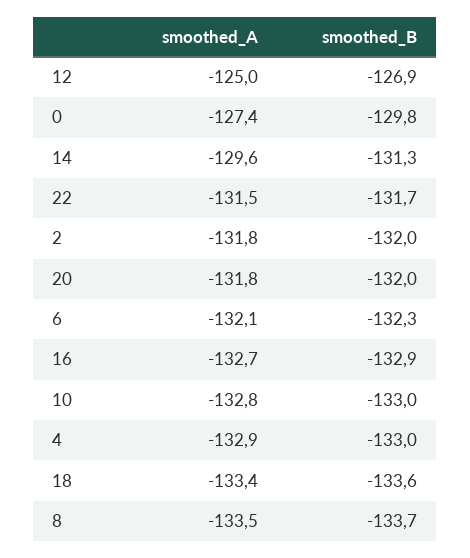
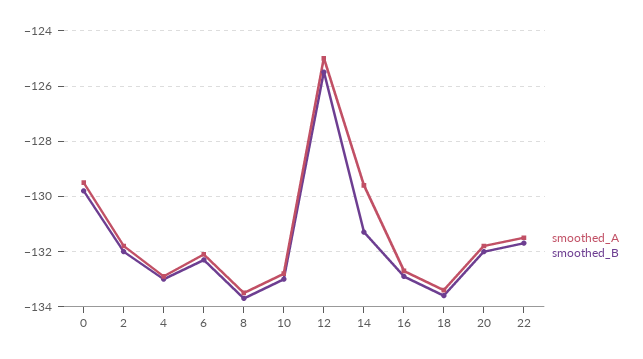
smoothed_B, 12: -126.9 -> -125.5
smoothed_A, 0: -127.4 -> -129.5

